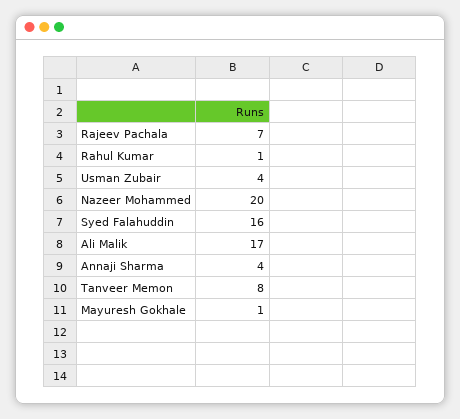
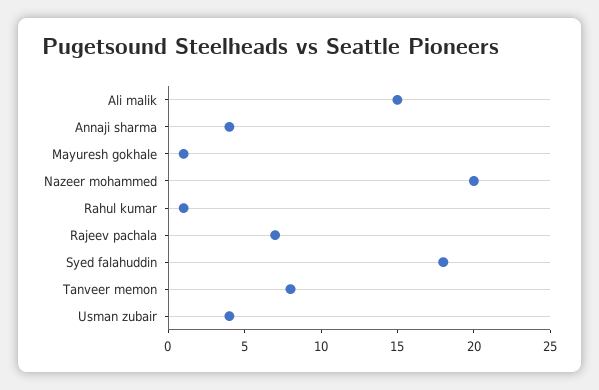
Syed Falahuddin: 16 -> 18
Ali Malik: 17 -> 15

